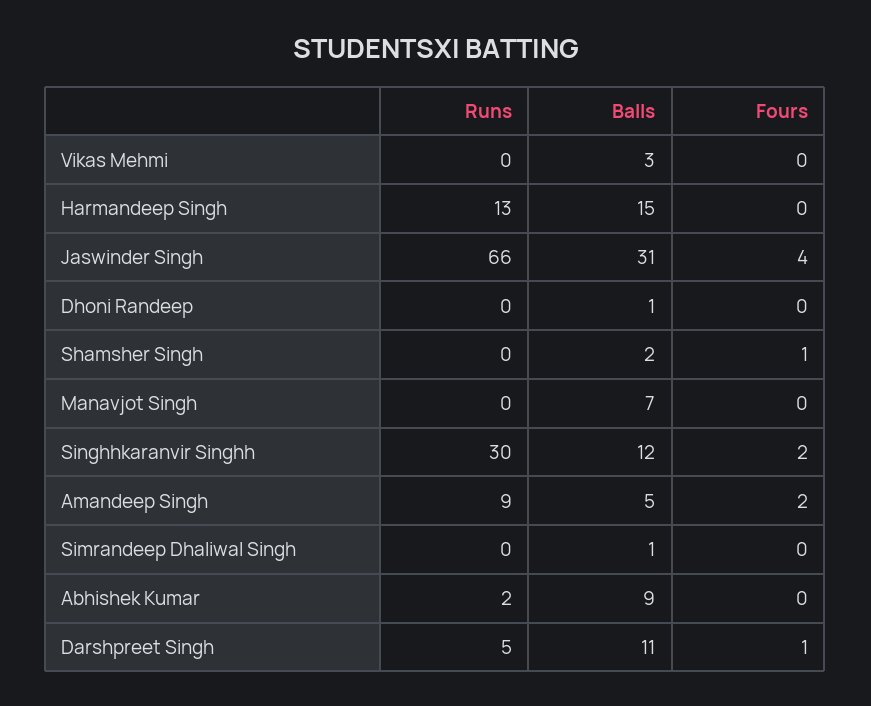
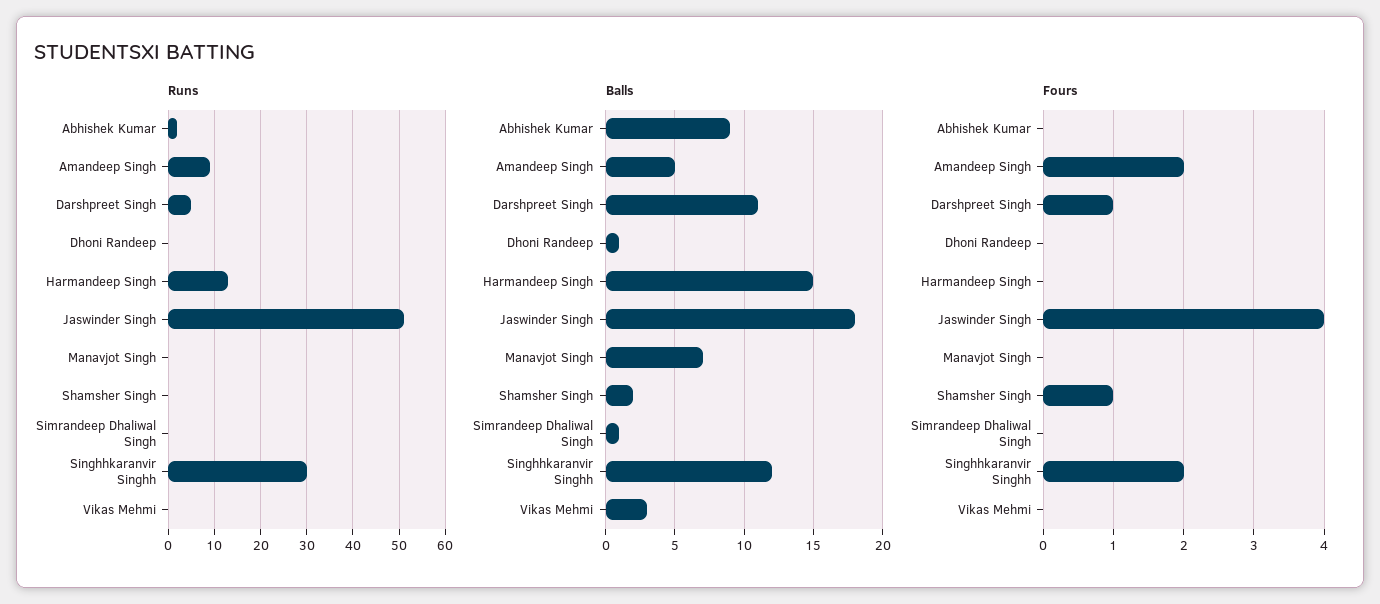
Runs, Jaswinder Singh: 66 -> 50
Balls, Jaswinder Singh: 31 -> 18

